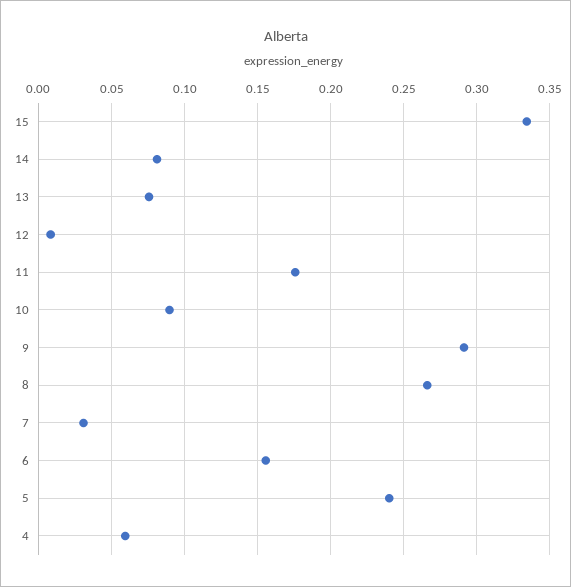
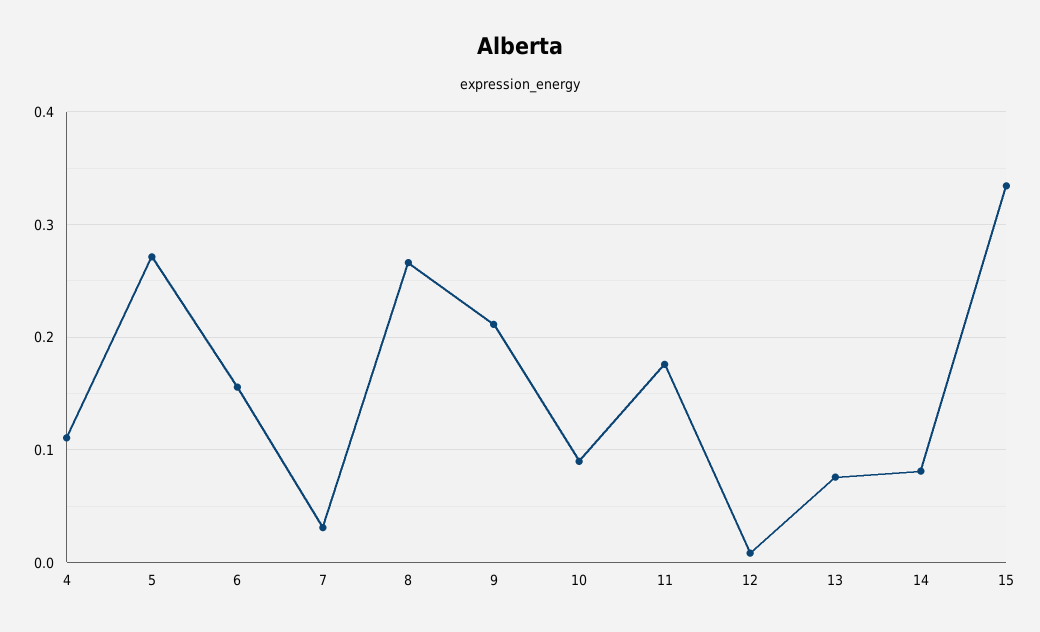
9: 0.29 -> 0.21
5: 0.24 -> 0.27
4: 0.06 -> 0.11

